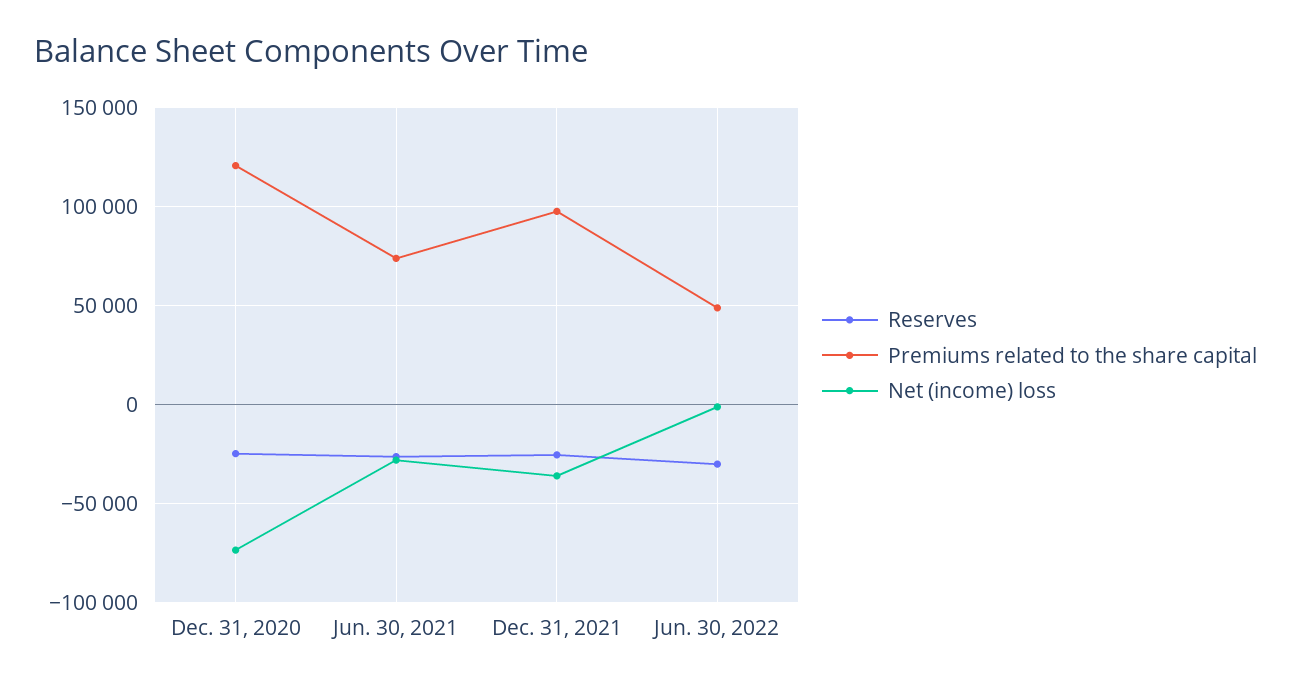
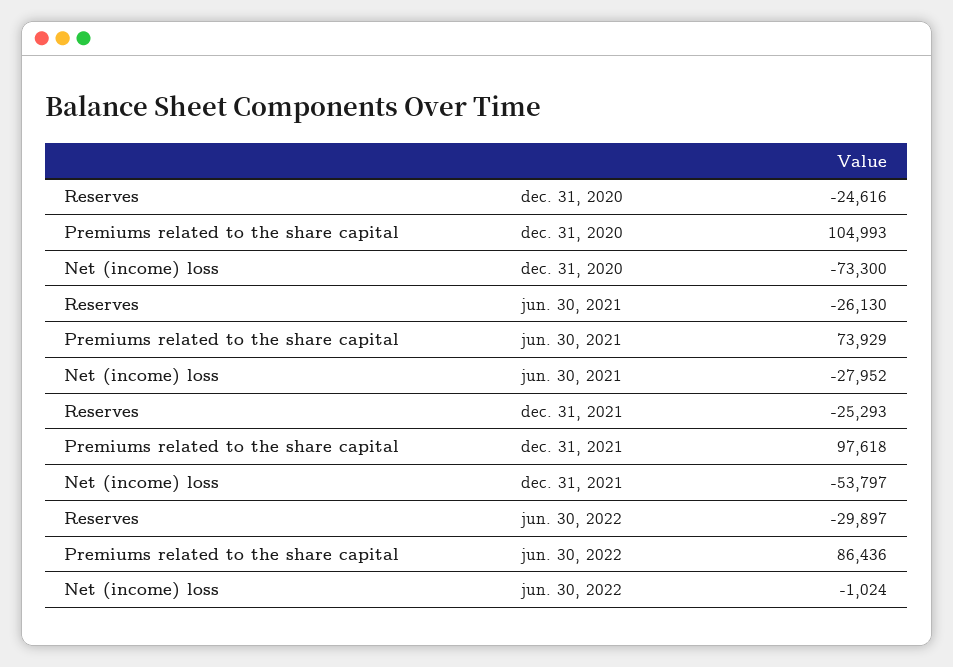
Premiums related to the share capital, Dec. 31, 2020: 120000 -> 104993
Net (income) loss, Dec. 31, 2021: -35000 -> -53797
Premiums related to the share capital, Jun. 30, 2022: 50000 -> 86436

